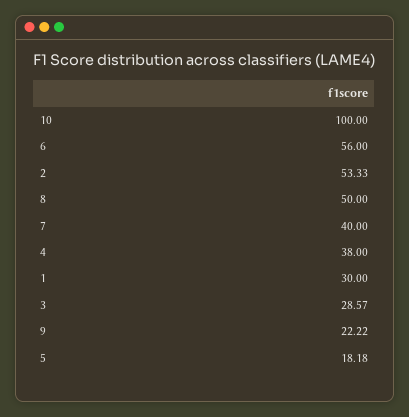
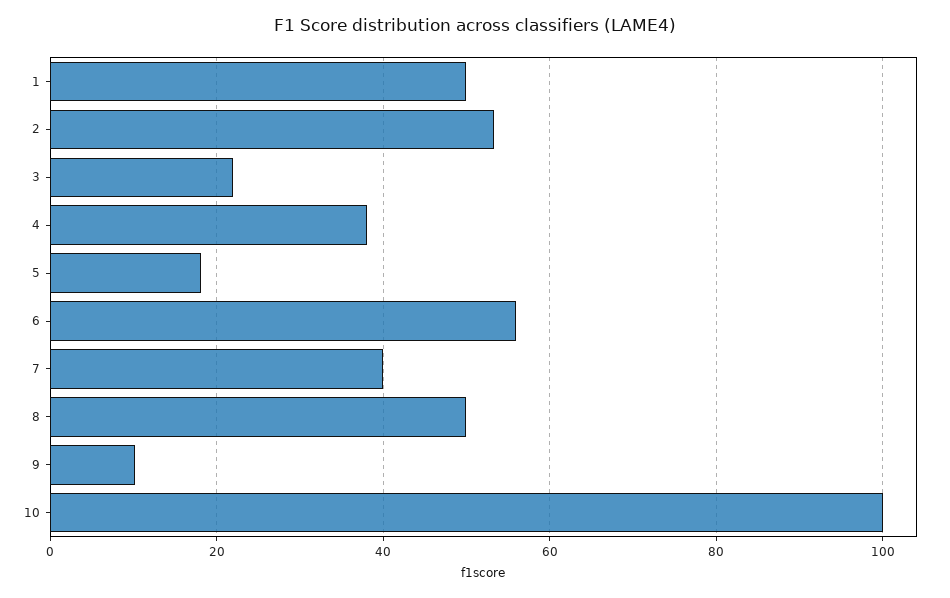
1: 30 -> 50
3: 28.57 -> 22
9: 22.22 -> 10

